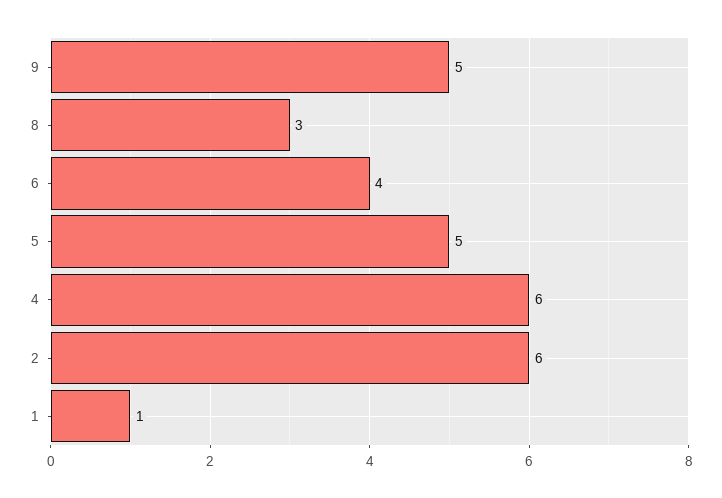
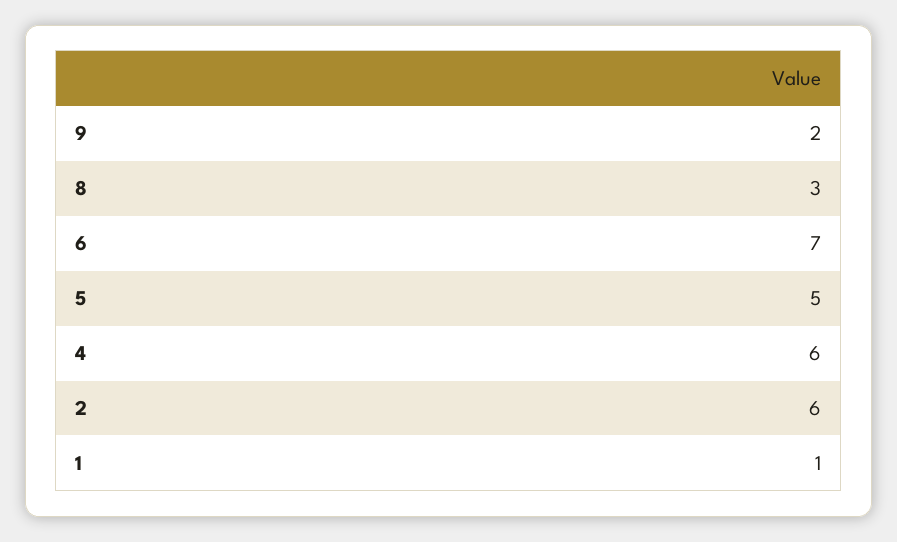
9: 5 -> 2
6: 4 -> 7

